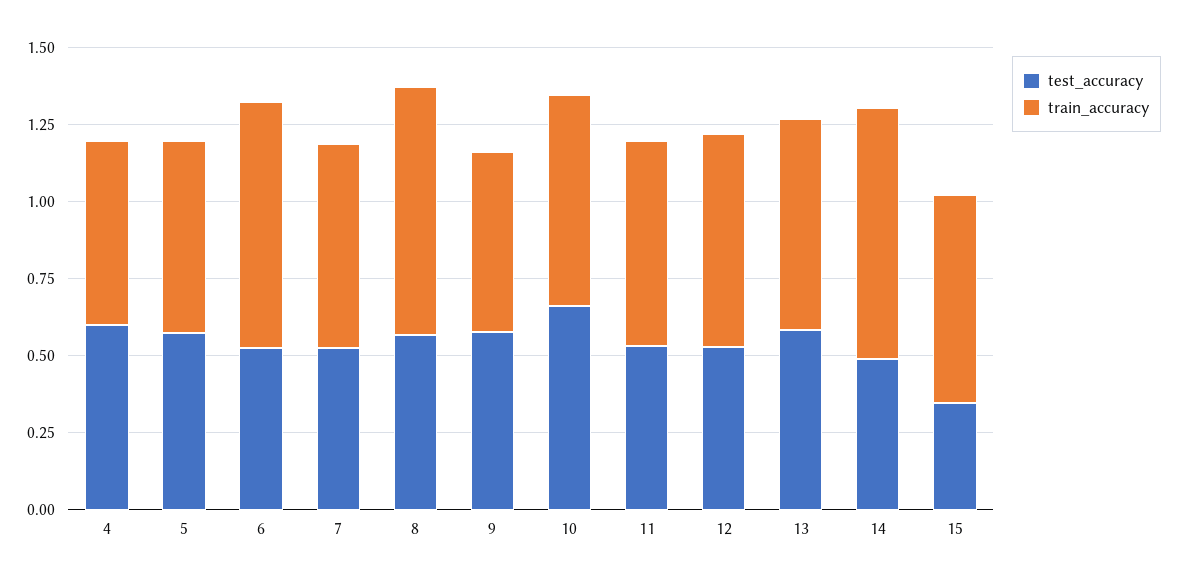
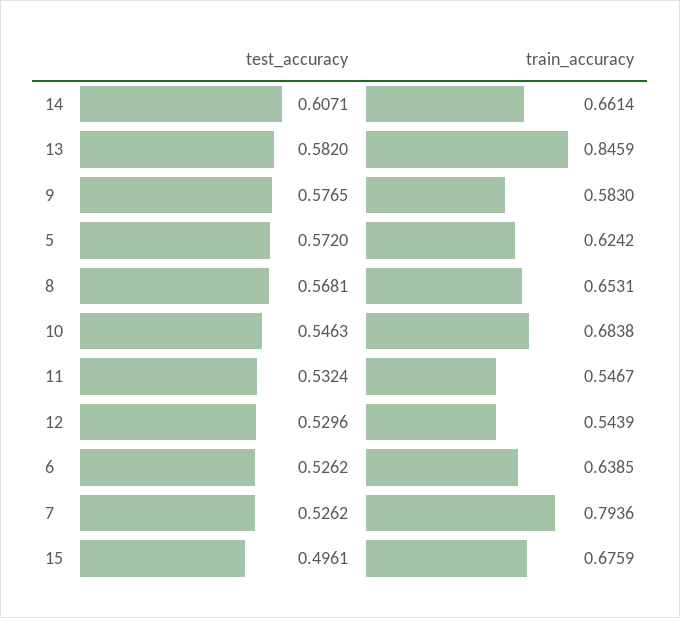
test_accuracy, 4: 0.6 -> none
train_accuracy, 4: 0.6 -> none
train_accuracy, 6: 0.8 -> 0.6385
train_accuracy, 7: 0.65 -> 0.7936
train_accuracy, 8: 0.8 -> 0.6531
test_accuracy, 10: 0.65 -> 0.5463
train_accuracy, 11: 0.65 -> 0.5467
train_accuracy, 12: 0.7 -> 0.5439
train_accuracy, 13: 0.7 -> 0.8459
test_accuracy, 14: 0.5 -> 0.6071
train_accuracy, 14: 0.8 -> 0.6614
test_accuracy, 15: 0.35 -> 0.4961

